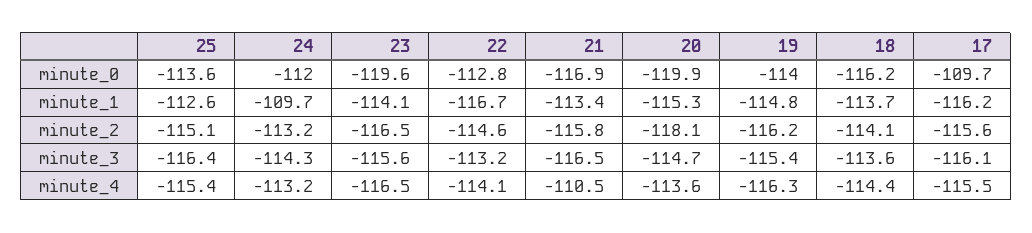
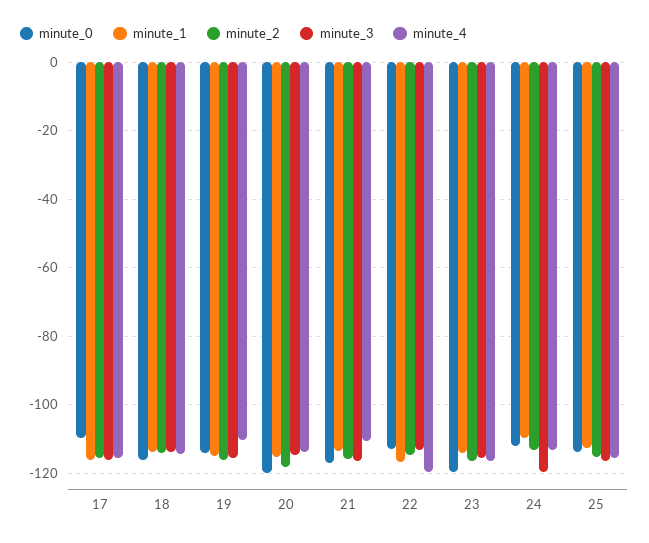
minute_3, 24: -114.3 -> -120
minute_4, 22: -114.1 -> -120
minute_4, 19: -116.3 -> -110

